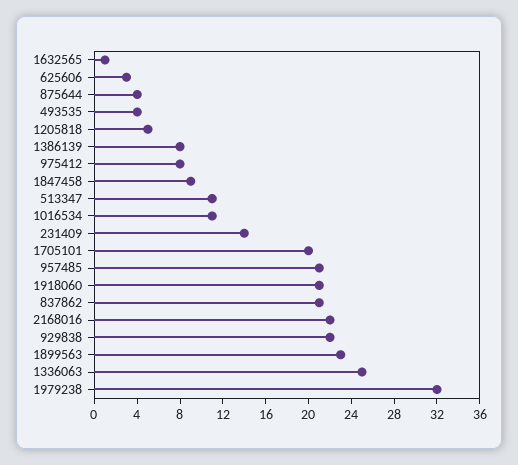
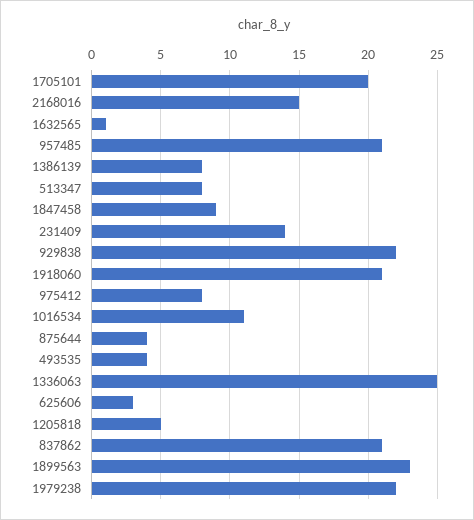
513347: 11 -> 8
2168016: 22 -> 15
1979238: 32 -> 22

